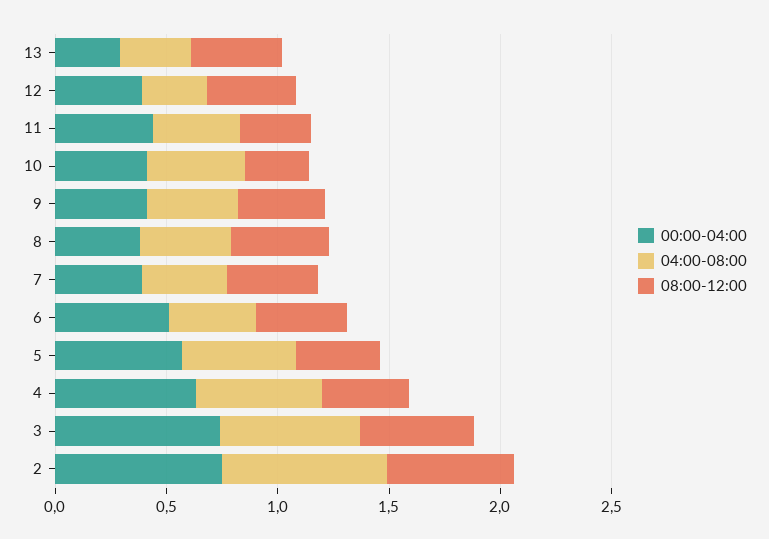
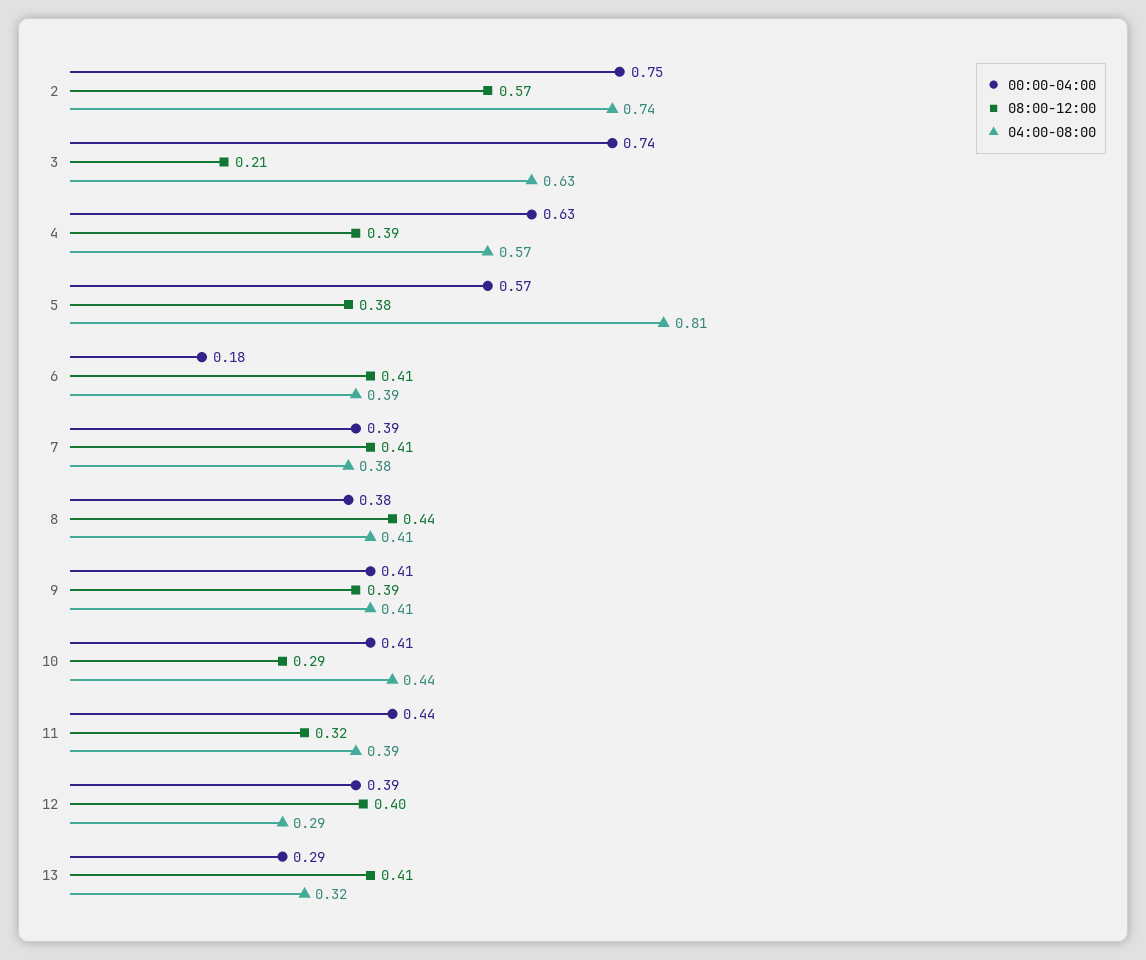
00:00-04:00, 6: 0.5 -> 0.18
04:00-08:00, 5: 0.5 -> 0.81
08:00-12:00, 3: 0.5 -> 0.21

